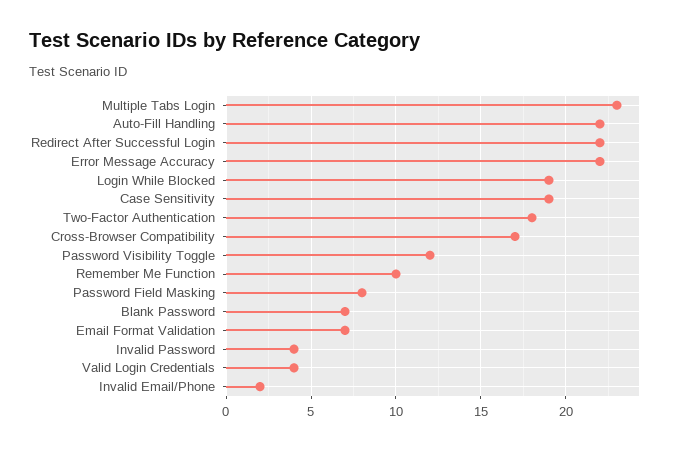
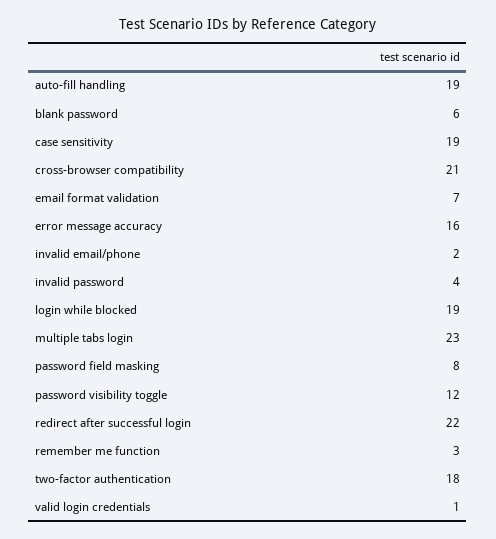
Auto-Fill Handling: 22 -> 19
Error Message Accuracy: 22 -> 16
Cross-Browser Compatibility: 17 -> 21
Remember Me Function: 10 -> 3
Blank Password: 7 -> 6
Valid Login Credentials: 4 -> 1

